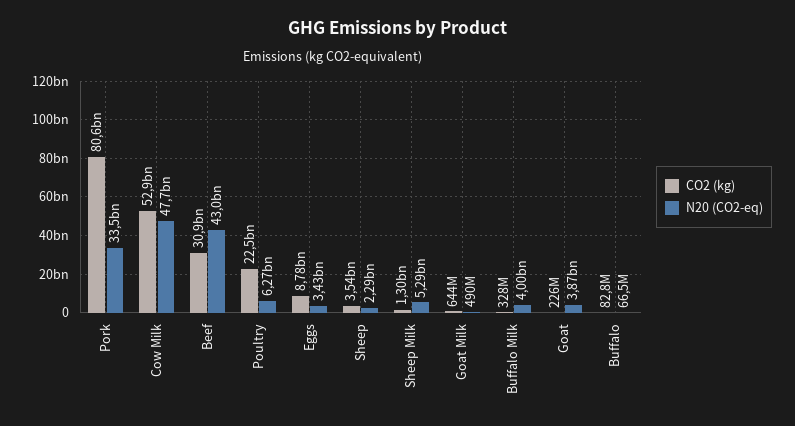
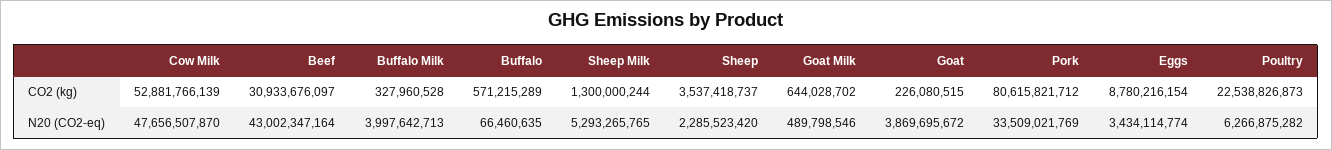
CO2 (kg), Buffalo: 82800000 -> 571215289

